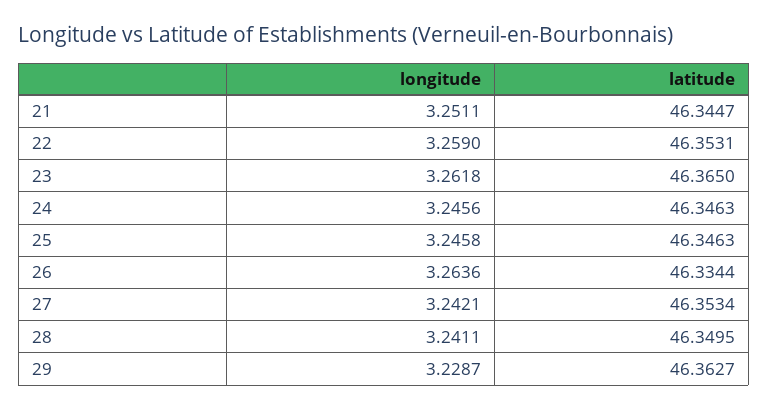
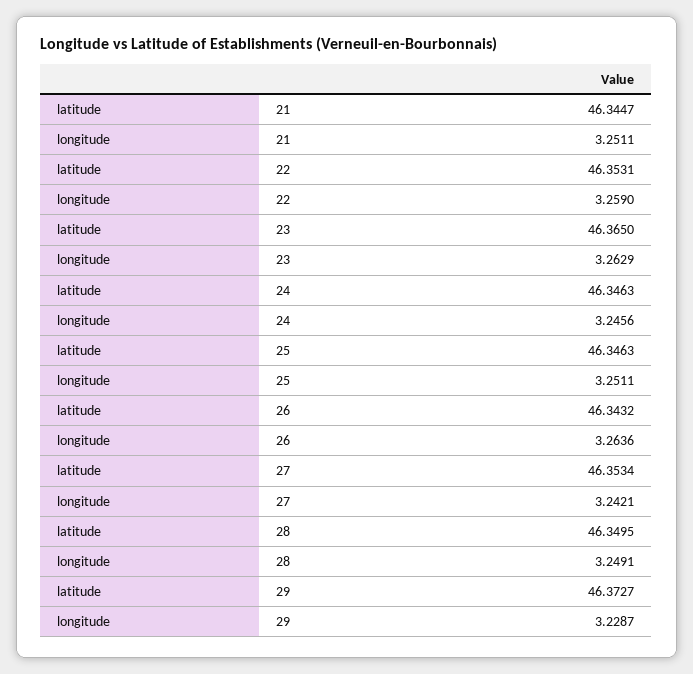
longitude, 23: 3.2618 -> 3.2629
longitude, 25: 3.2458 -> 3.2511
latitude, 26: 46.3344 -> 46.3432
longitude, 28: 3.2411 -> 3.2491
latitude, 29: 46.3627 -> 46.3727

